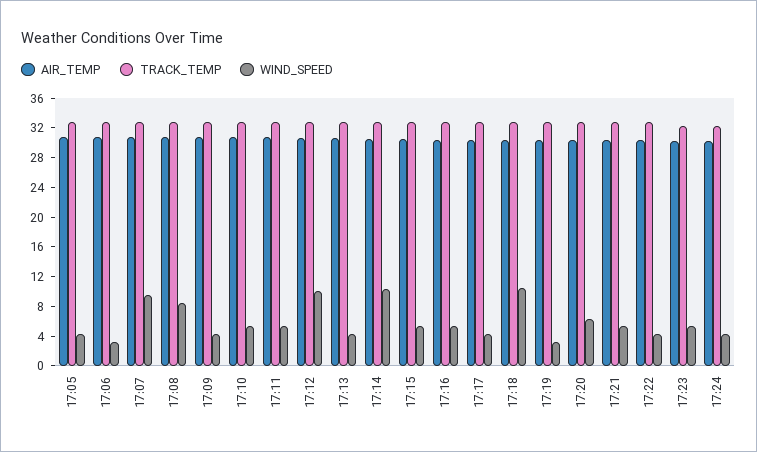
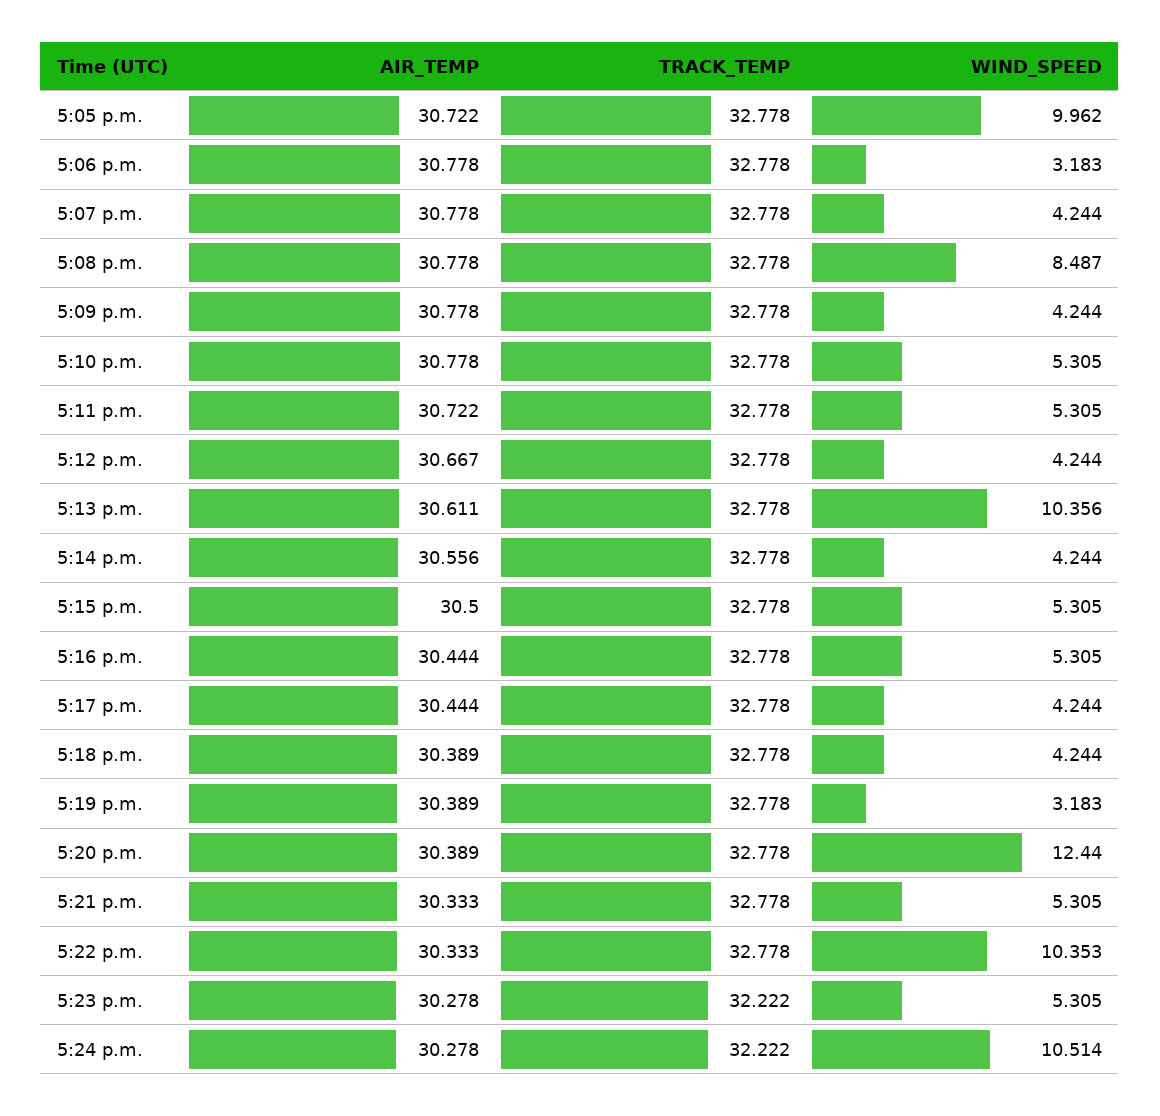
WIND_SPEED, 17:05: 4 -> 9.962
WIND_SPEED, 17:07: 10 -> 4.244
WIND_SPEED, 17:12: 10 -> 4.244
WIND_SPEED, 17:13: 4 -> 10.356
WIND_SPEED, 17:14: 10 -> 4.244
WIND_SPEED, 17:18: 10 -> 4.244
WIND_SPEED, 17:20: 6 -> 12.44
WIND_SPEED, 17:22: 4 -> 10.353
WIND_SPEED, 17:24: 4 -> 10.514

